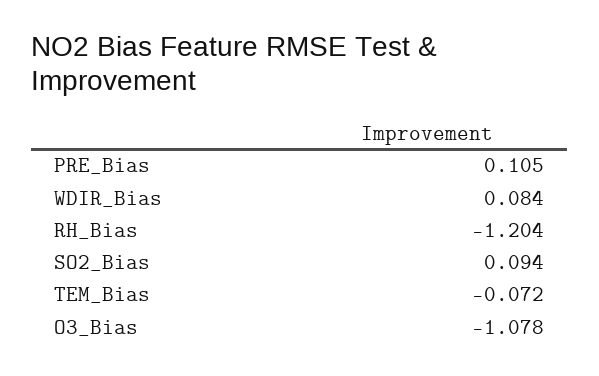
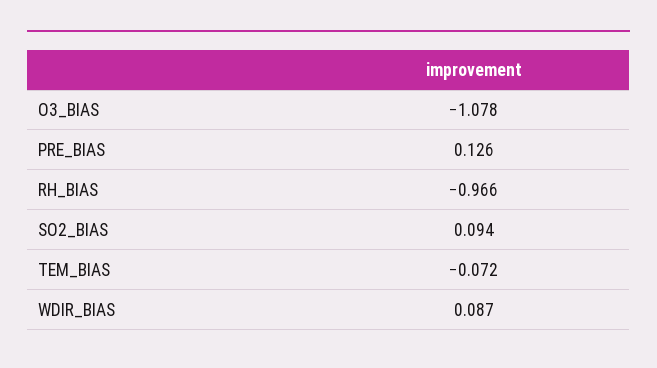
PRE_Bias: 0.105 -> 0.126
WDIR_Bias: 0.084 -> 0.087
RH_Bias: -1.204 -> -0.966

